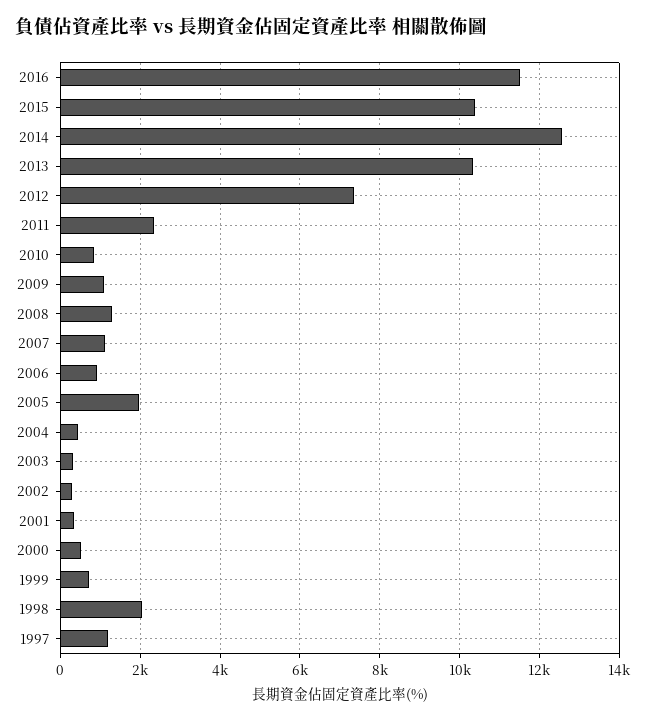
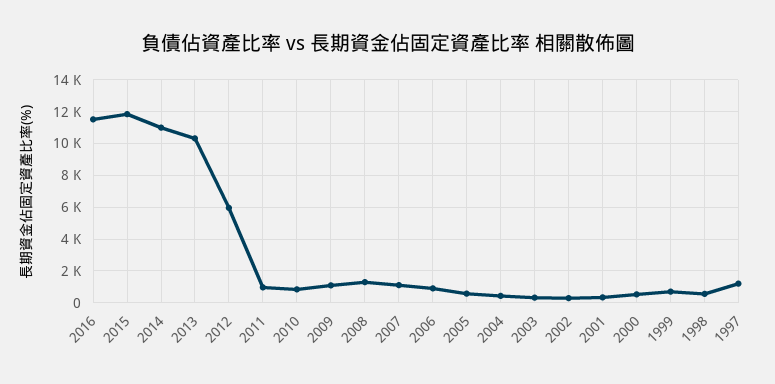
2015: 10400 -> 12000
2014: 12600 -> 11000
2012: 7400 -> 6000
2011: 2400 -> 1000
2005: 2000 -> 500
1998: 2000 -> 500

